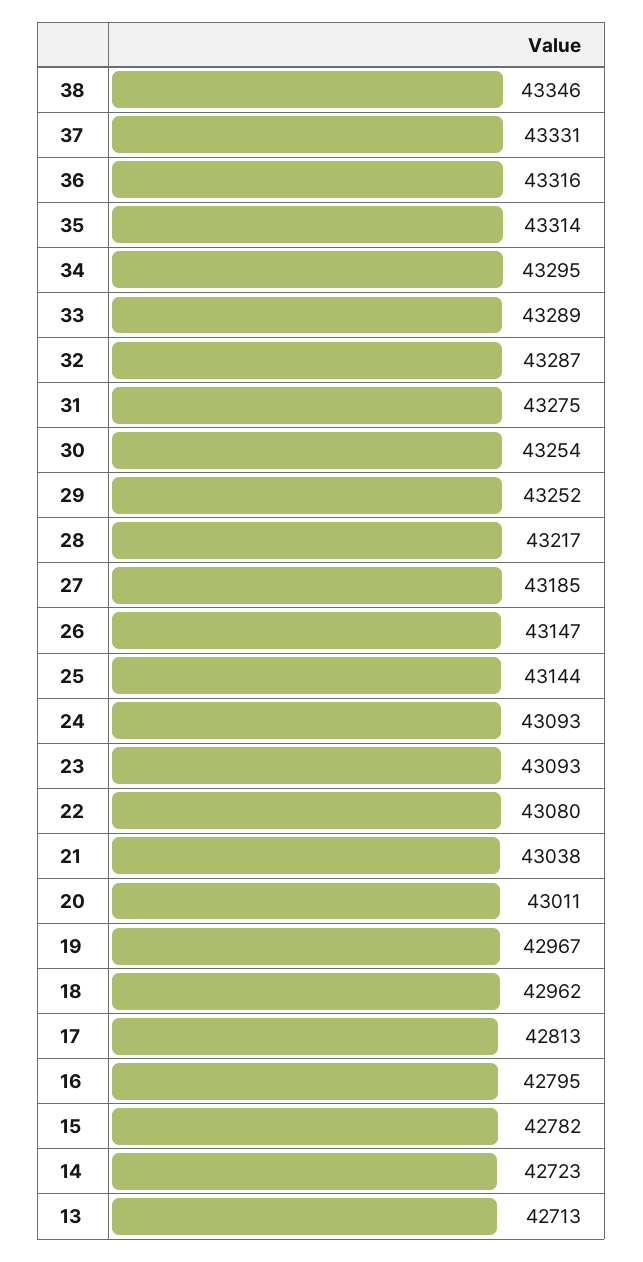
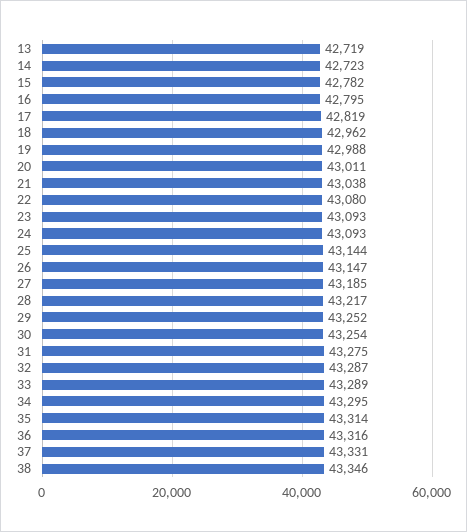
19: 42967 -> 42988
17: 42813 -> 42819
13: 42713 -> 42719

